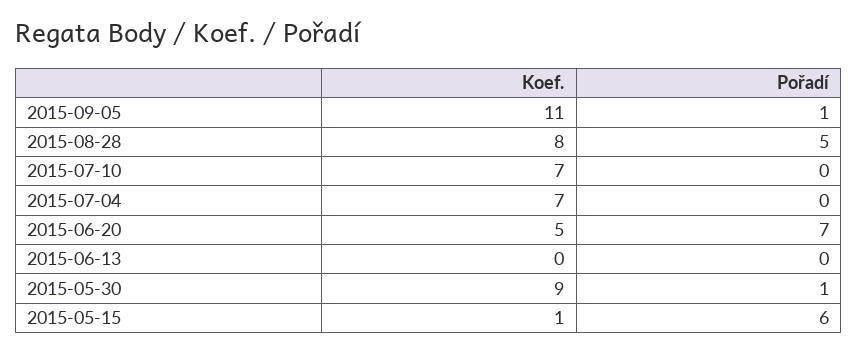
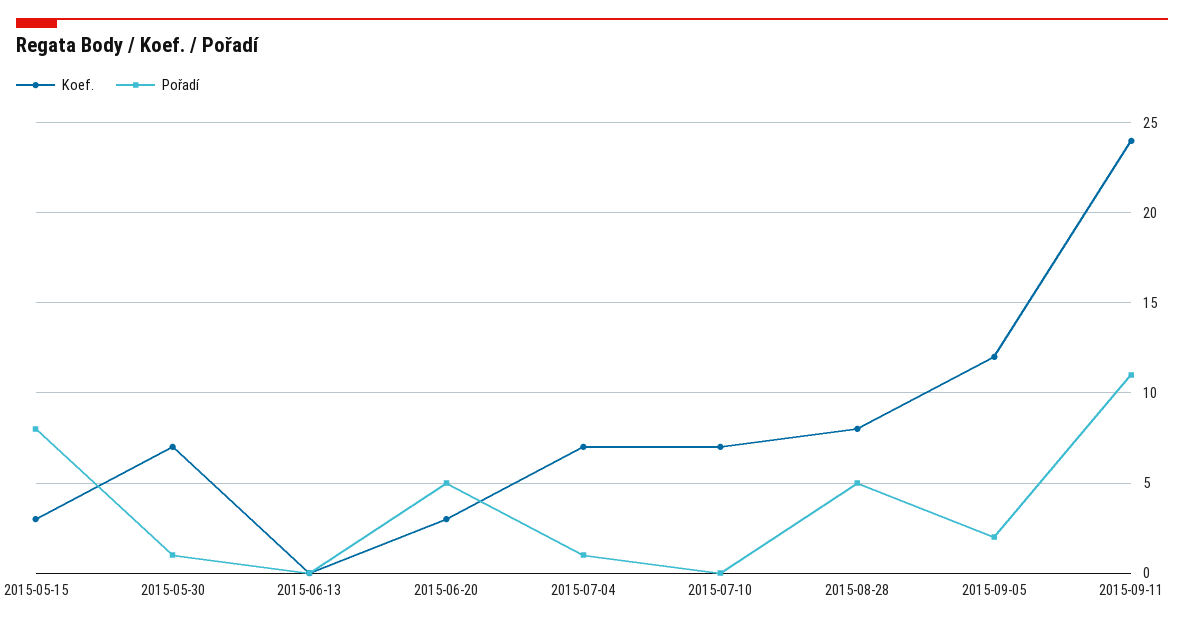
Koef., 2015-09-05: 11 -> 12
Pořadí, 2015-09-05: 1 -> 2
Pořadí, 2015-07-04: 0 -> 1
Koef., 2015-06-20: 5 -> 3
Pořadí, 2015-06-20: 7 -> 5
Koef., 2015-05-30: 9 -> 7
Koef., 2015-05-15: 1 -> 3
Pořadí, 2015-05-15: 6 -> 8
Koef., 2015-09-11: none -> 24
Pořadí, 2015-09-11: none -> 11

